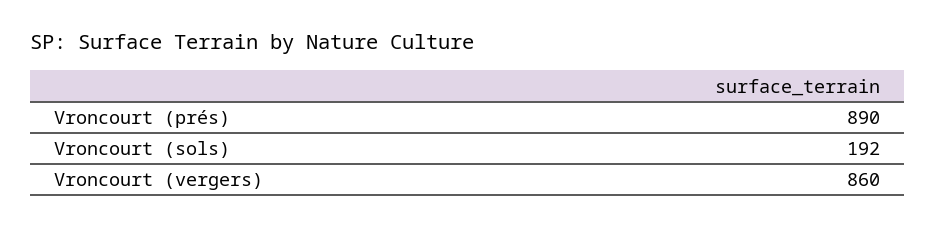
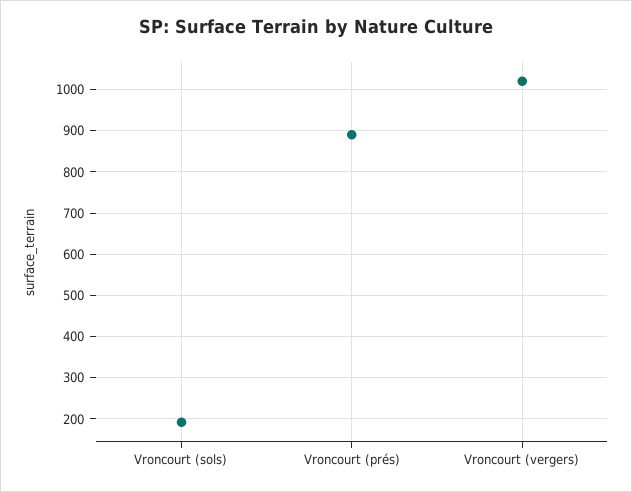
Vroncourt (vergers): 860 -> 1020

